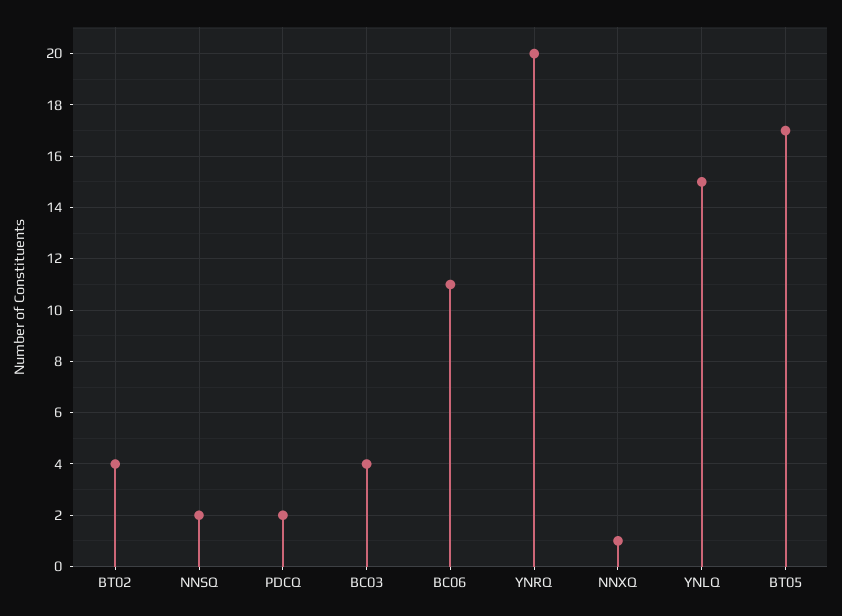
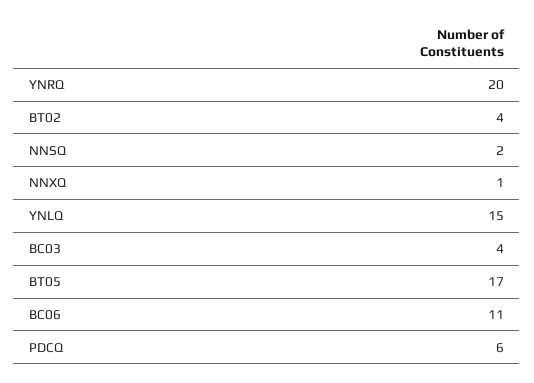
PDCQ: 2 -> 6

